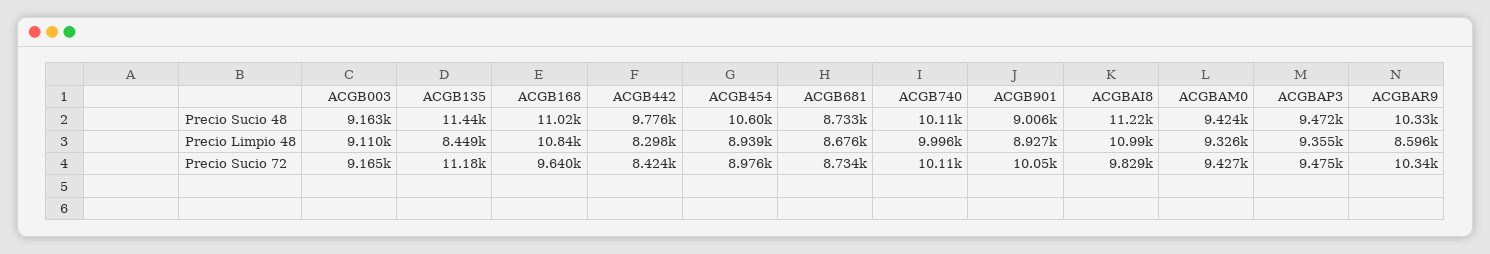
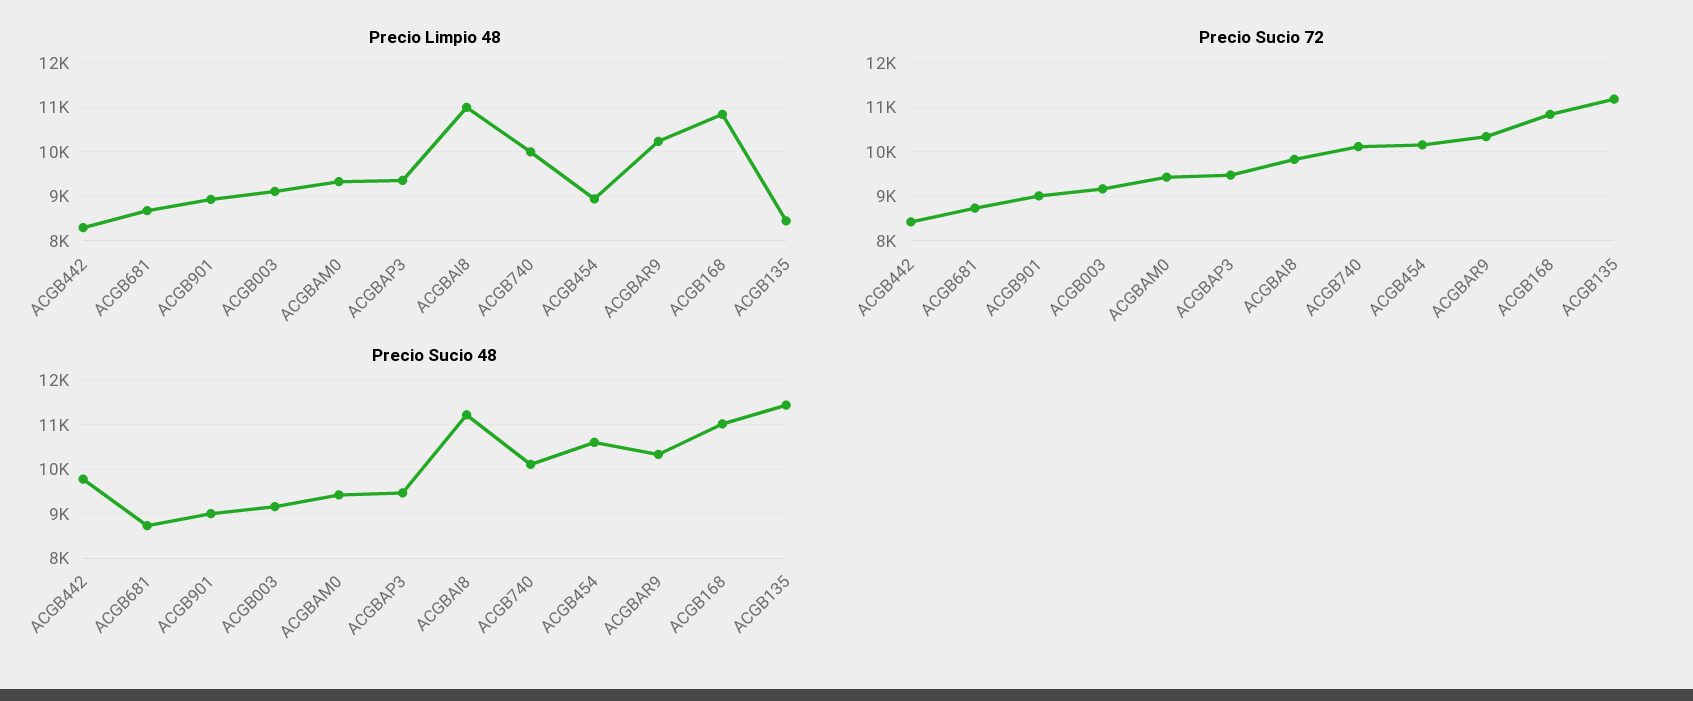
Precio Limpio 48, ACGBAR9: 8596 -> 10200
Precio Sucio 72, ACGB168: 9640 -> 10800
Precio Sucio 72, ACGB454: 8976 -> 10200
Precio Sucio 72, ACGB901: 10050 -> 9000

